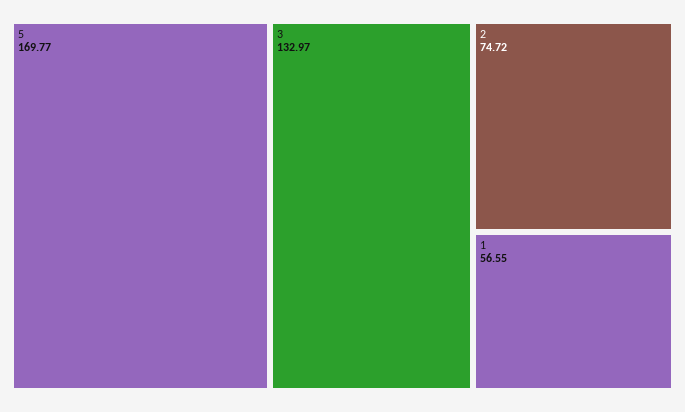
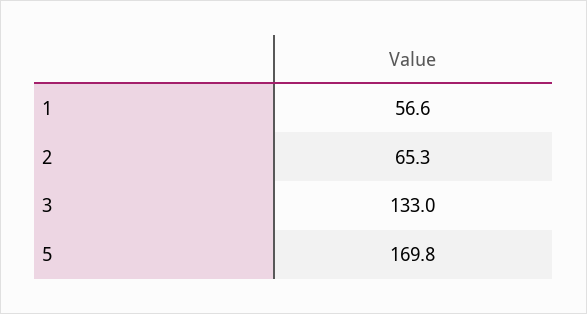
2: 74.72 -> 65.3

